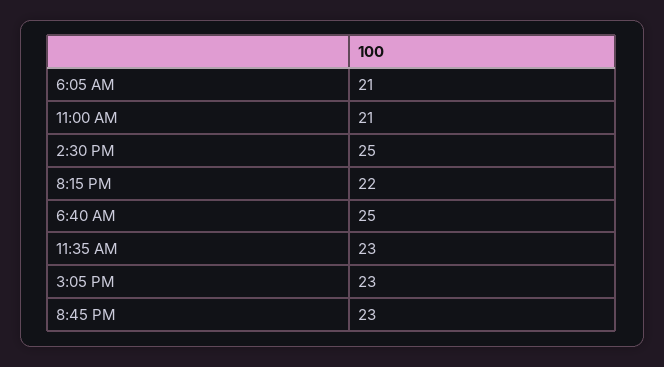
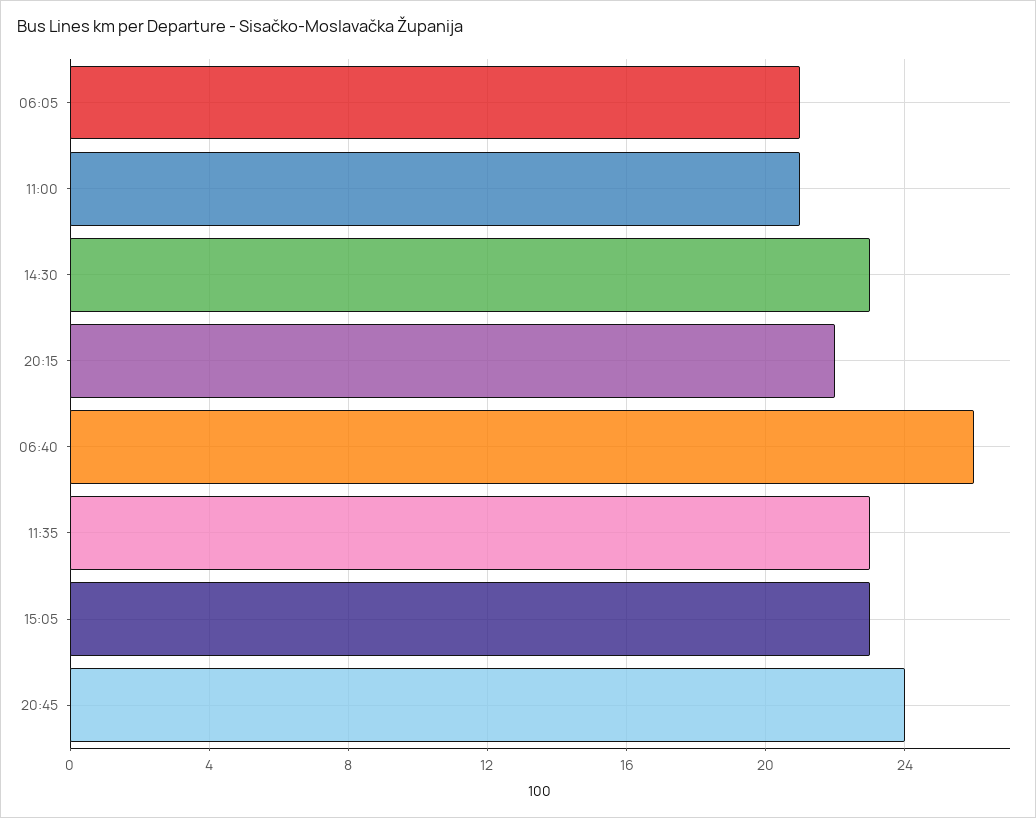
2:30 PM: 25 -> 23
6:40 AM: 25 -> 26
8:45 PM: 23 -> 24

